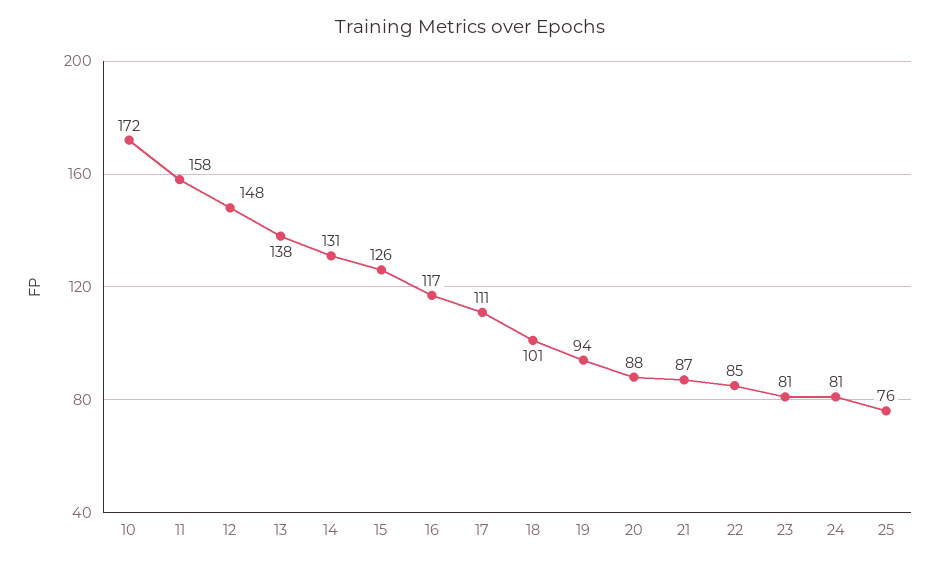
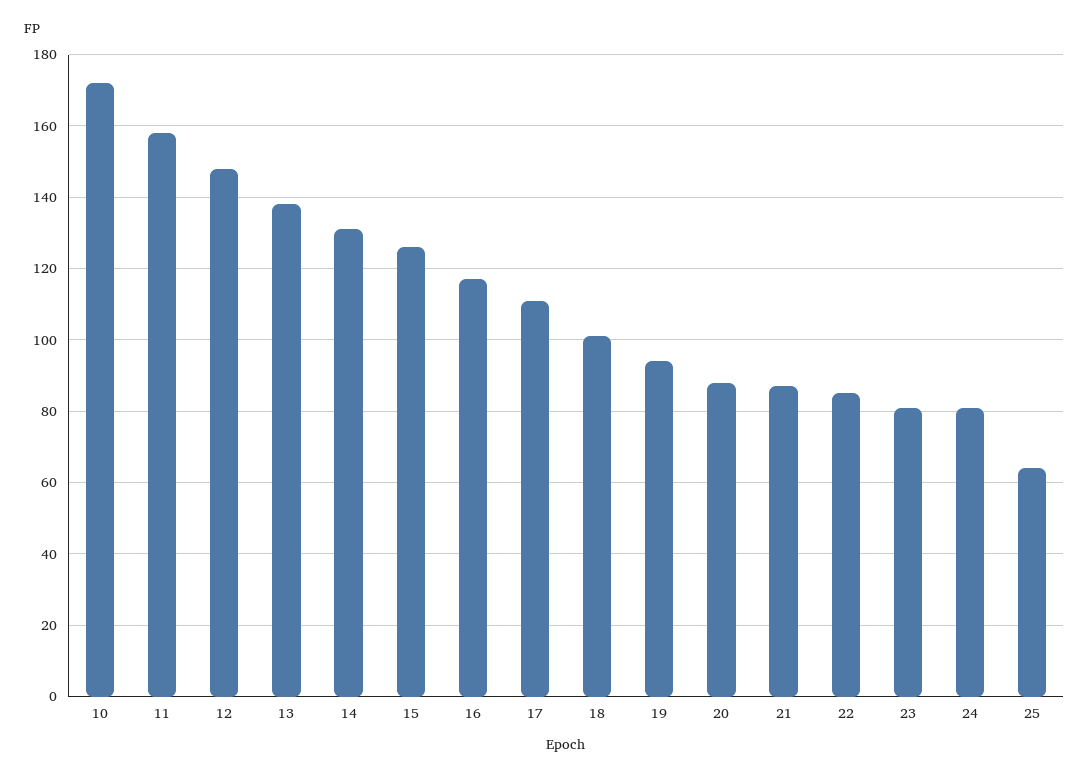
25: 76 -> 65

